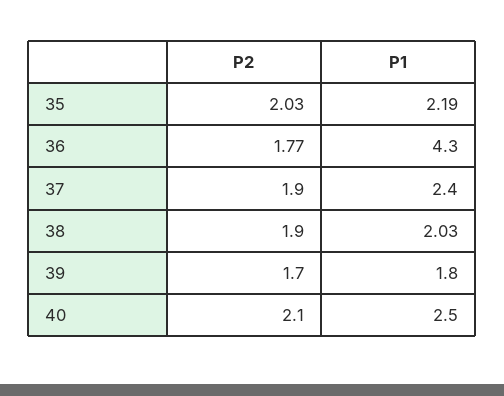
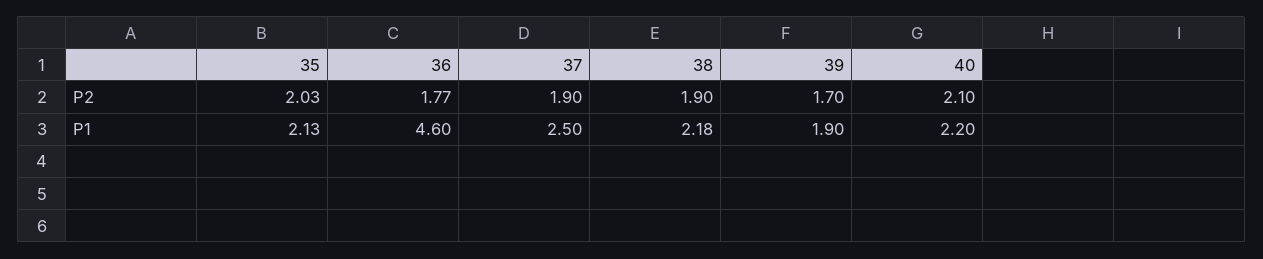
P1, 35: 2.19 -> 2.13
P1, 36: 4.3 -> 4.6
P1, 37: 2.4 -> 2.5
P1, 38: 2.03 -> 2.18
P1, 39: 1.8 -> 1.9
P1, 40: 2.5 -> 2.2

